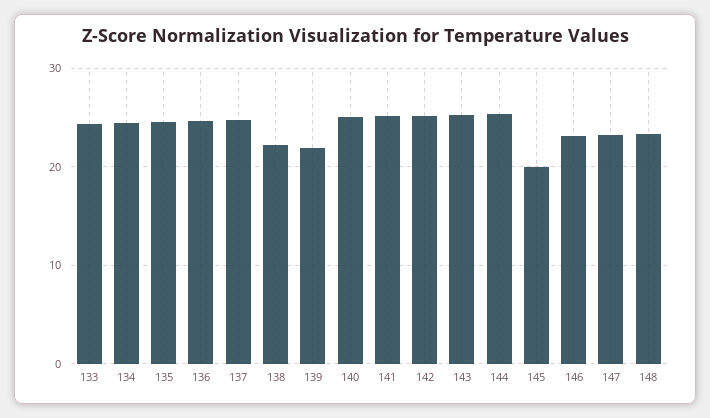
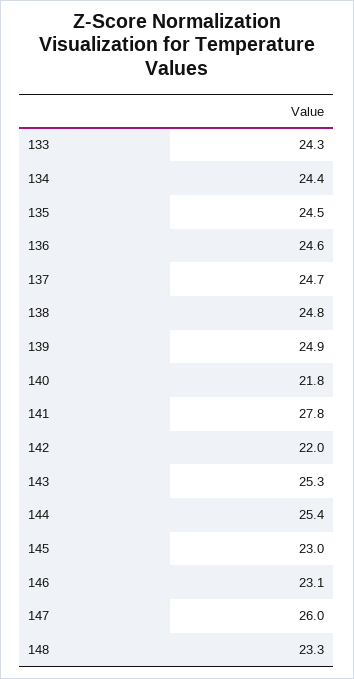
138: 22 -> 24.8
139: 22 -> 24.9
140: 25 -> 21.8
141: 25 -> 27.8
142: 25 -> 22
145: 20 -> 23
147: 23 -> 26

